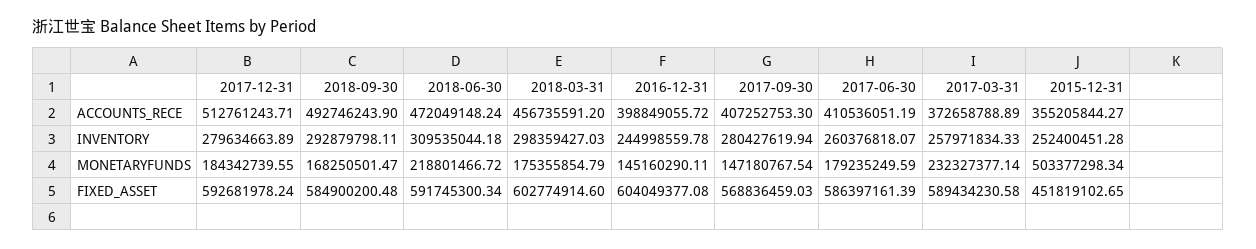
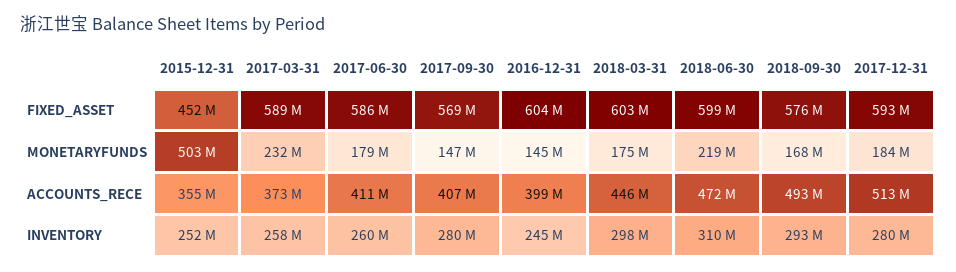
2018-03-31, ACCOUNTS_RECE: 456735591.2 -> 446000000
2018-09-30, FIXED_ASSET: 584900200.48 -> 576000000
2018-06-30, FIXED_ASSET: 591745300.34 -> 599000000

